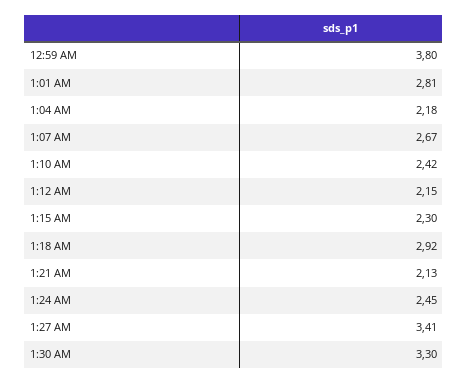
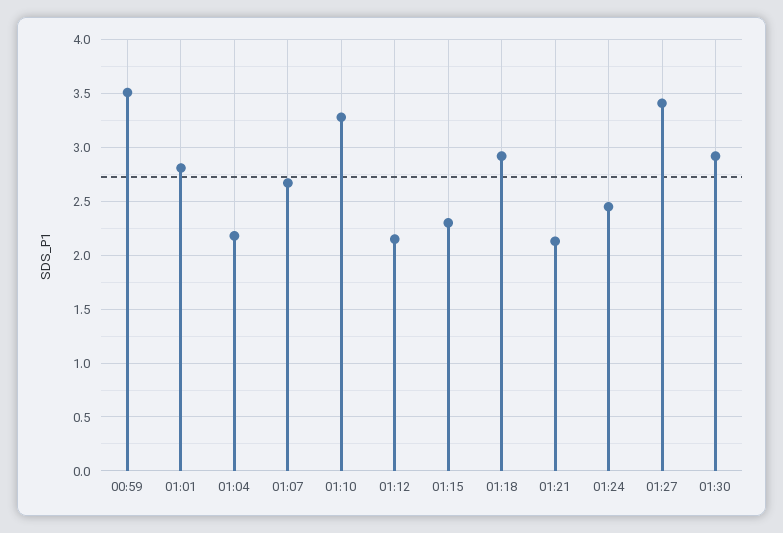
12:59 AM: 3.8 -> 3.5
1:10 AM: 2.42 -> 3.3
1:30 AM: 3.3 -> 2.9

